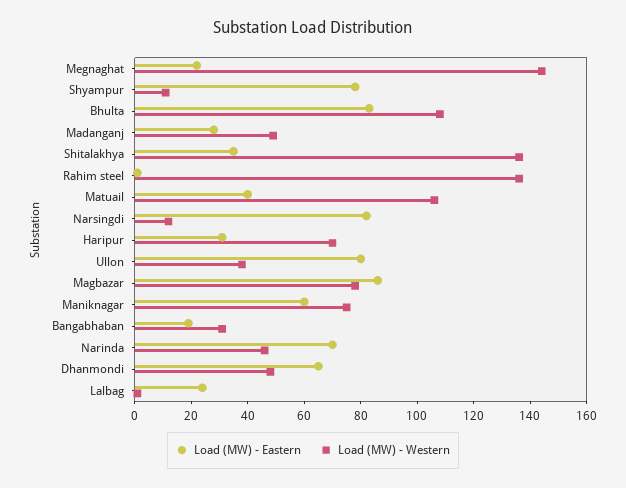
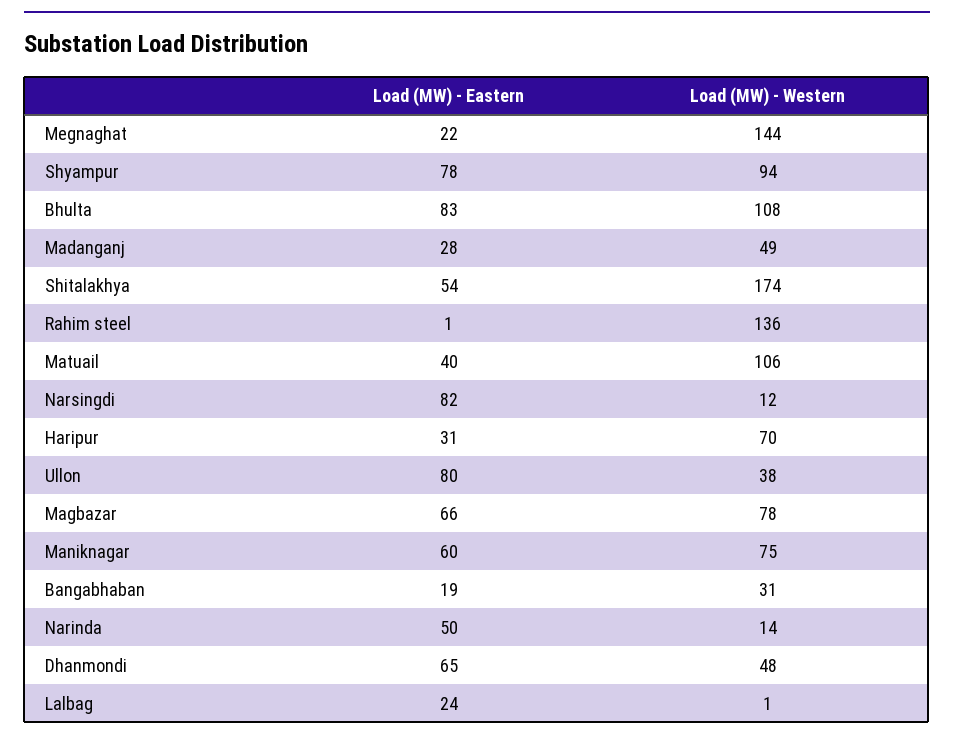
Load (MW) - Western, Shyampur: 10 -> 94
Load (MW) - Eastern, Shitalakhya: 35 -> 54
Load (MW) - Western, Shitalakhya: 135 -> 174
Load (MW) - Eastern, Magbazar: 85 -> 66
Load (MW) - Eastern, Narinda: 70 -> 50
Load (MW) - Western, Narinda: 45 -> 14

